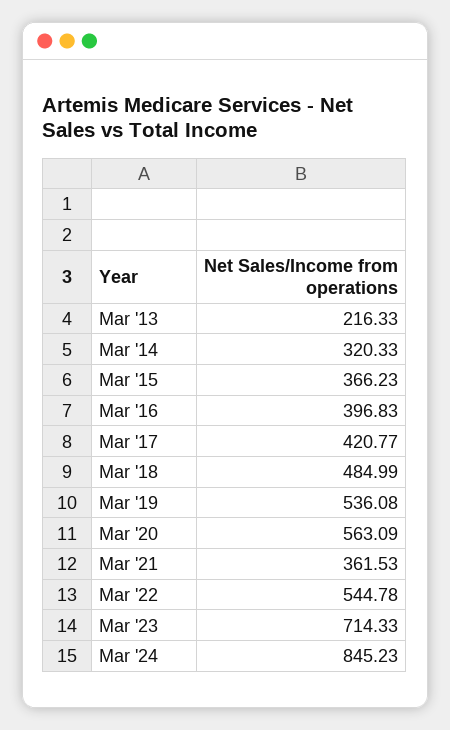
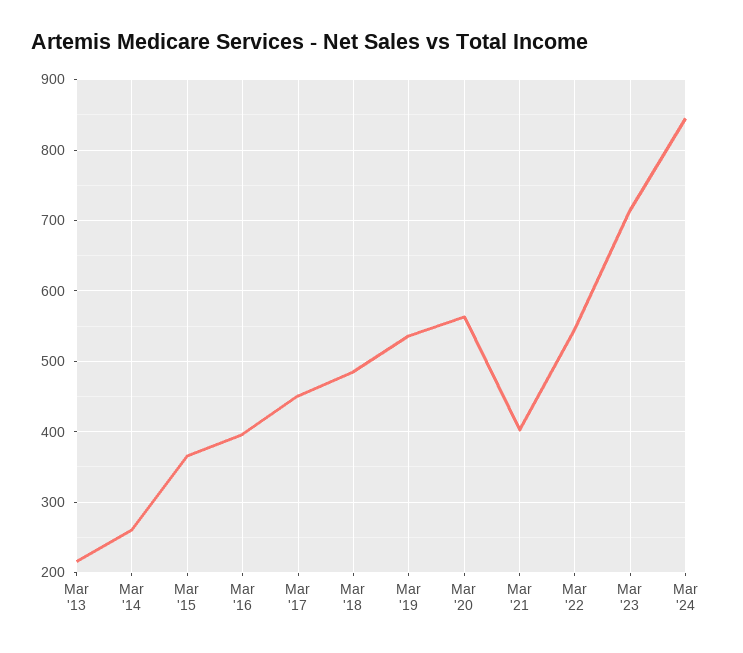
Mar '14: 320.33 -> 260
Mar '17: 420.77 -> 450
Mar '21: 361.53 -> 400

